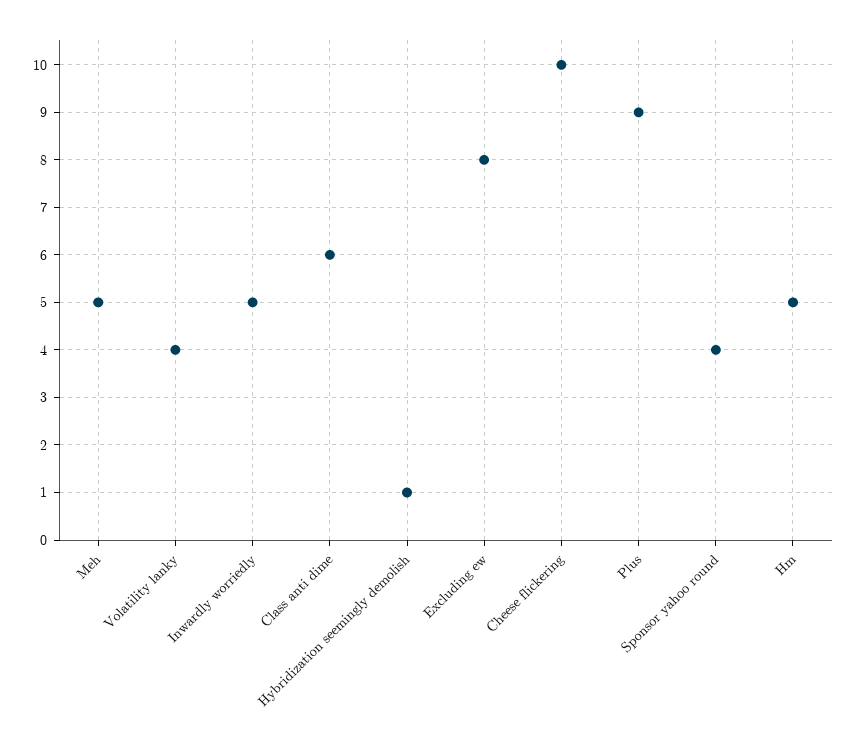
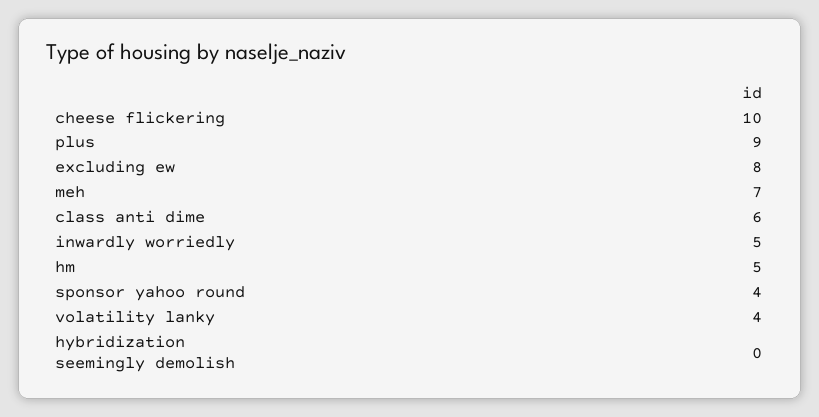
Meh: 5 -> 7
Hybridization seemingly demolish: 1 -> 0

